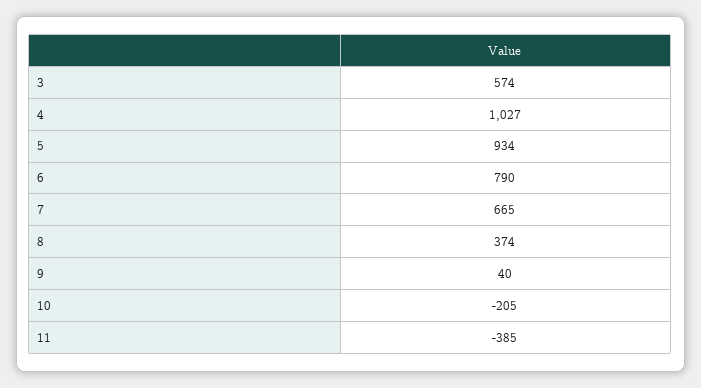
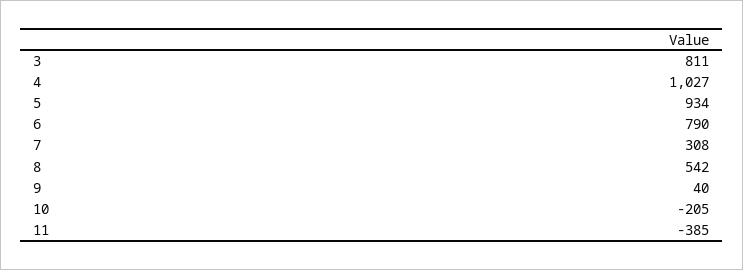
3: 574 -> 811
7: 665 -> 308
8: 374 -> 542

